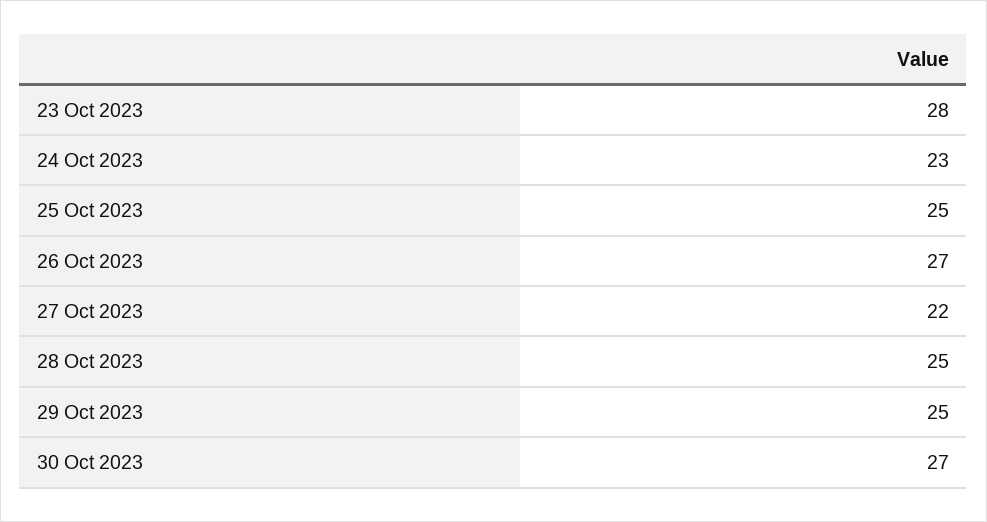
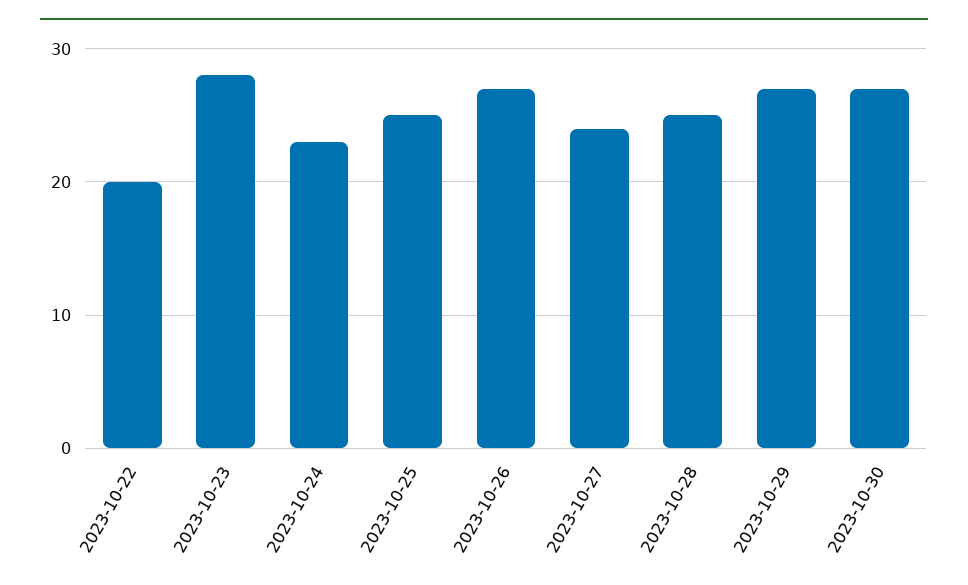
27 Oct 2023: 22 -> 24
29 Oct 2023: 25 -> 27
2023-10-22: none -> 20

